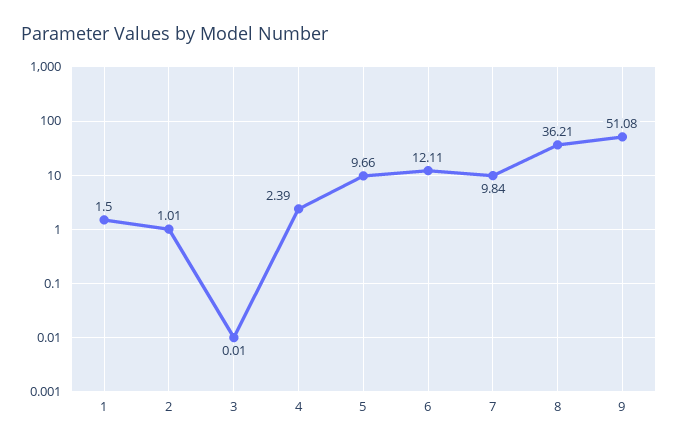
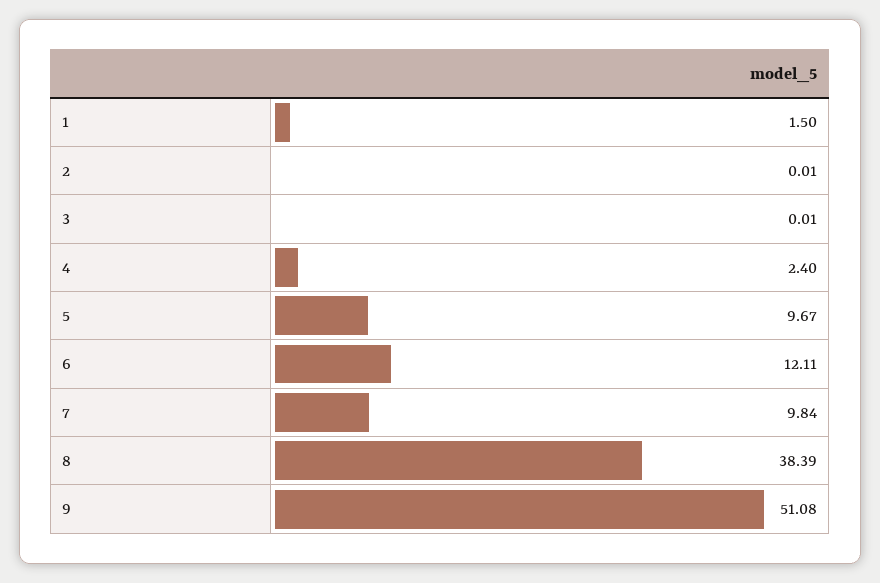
2: 1.01 -> 0.01
4: 2.39 -> 2.4
5: 9.66 -> 9.67
8: 36.21 -> 38.39

